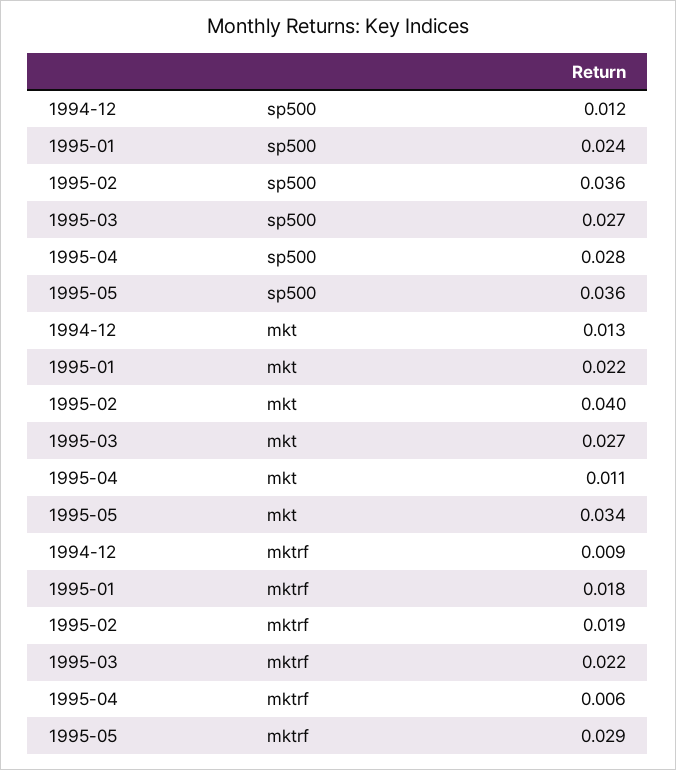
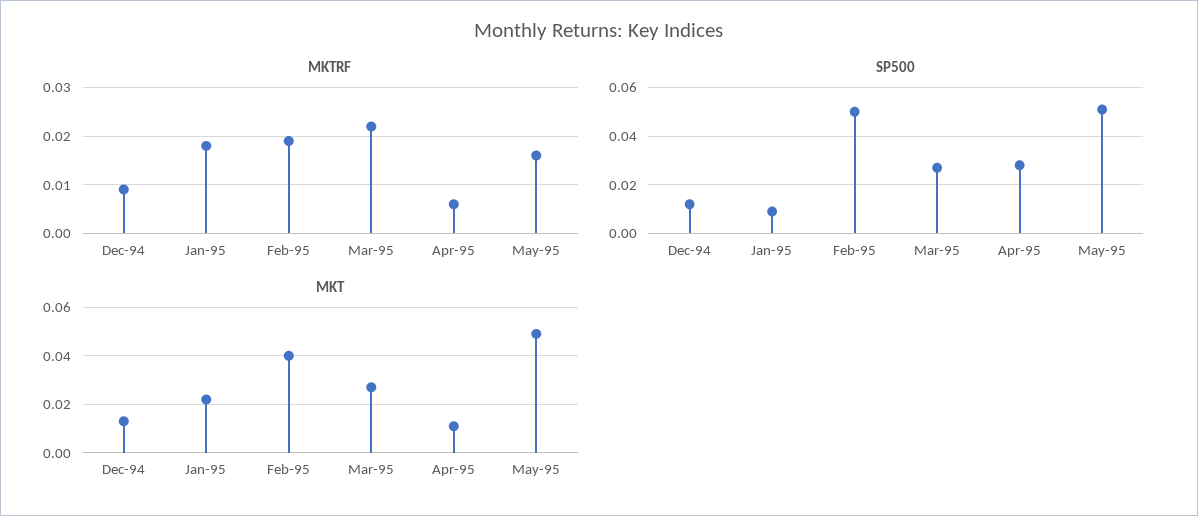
sp500, 1995-01: 0.024 -> 0.01
sp500, 1995-02: 0.036 -> 0.05
sp500, 1995-05: 0.036 -> 0.05
mkt, 1995-05: 0.034 -> 0.05
mktrf, 1995-05: 0.029 -> 0.015

